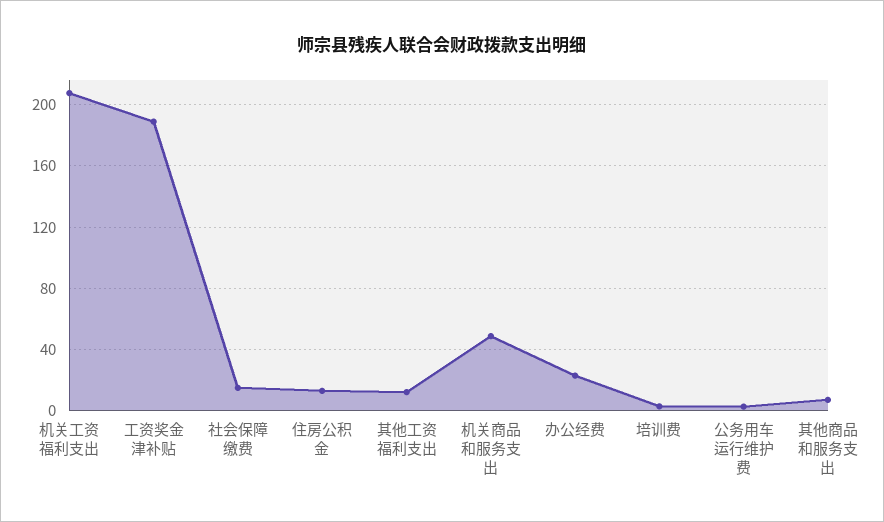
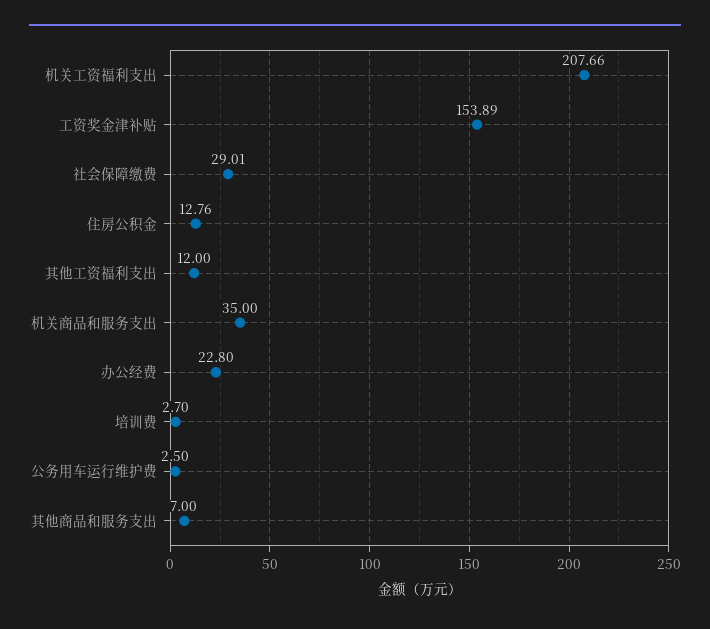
工资奖金津补贴: 190 -> 153.89
社会保障缴费: 15 -> 29.01
机关商品和服务支出: 50 -> 35

